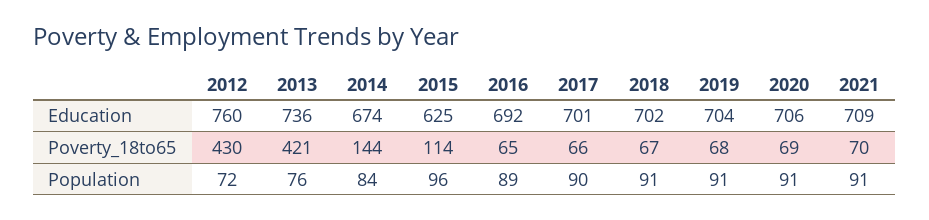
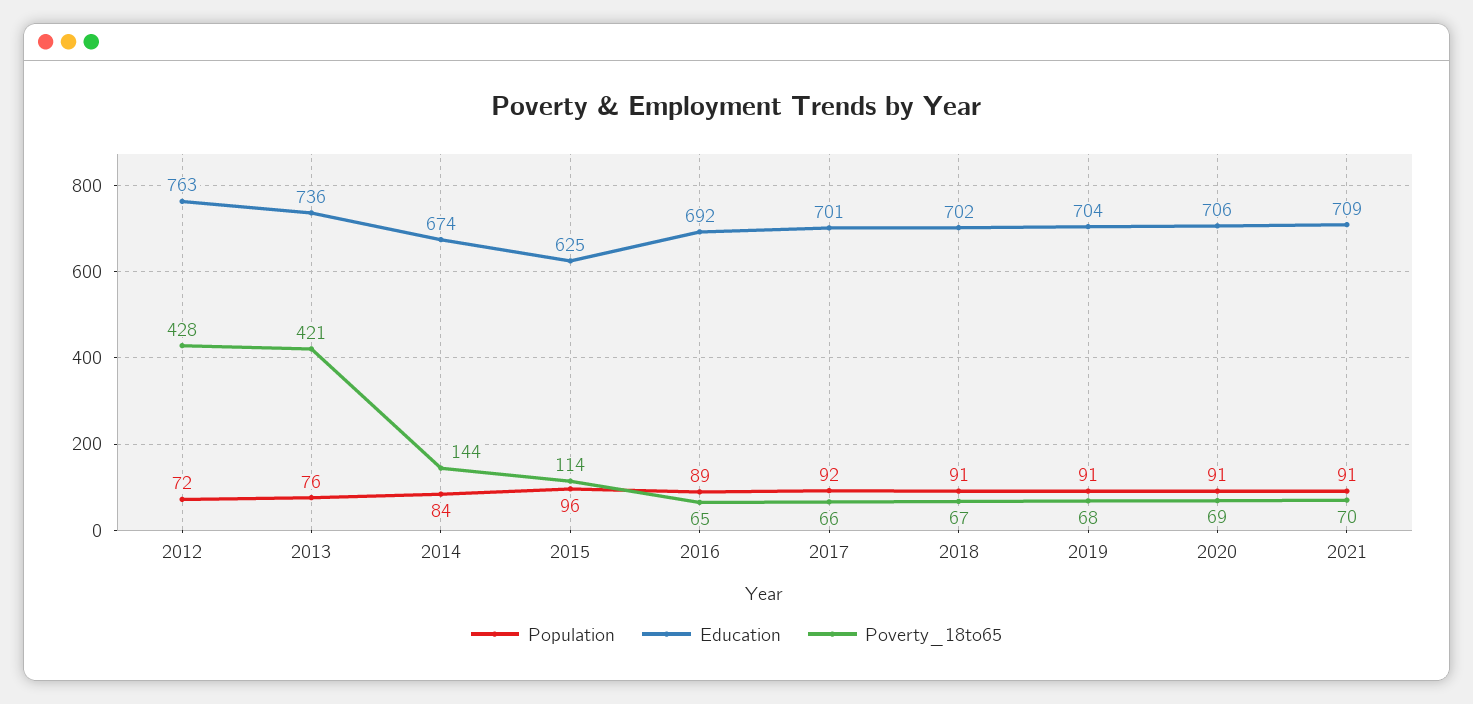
Education, 2012: 760 -> 763
Poverty_18to65, 2012: 430 -> 428
Population, 2017: 90 -> 92

